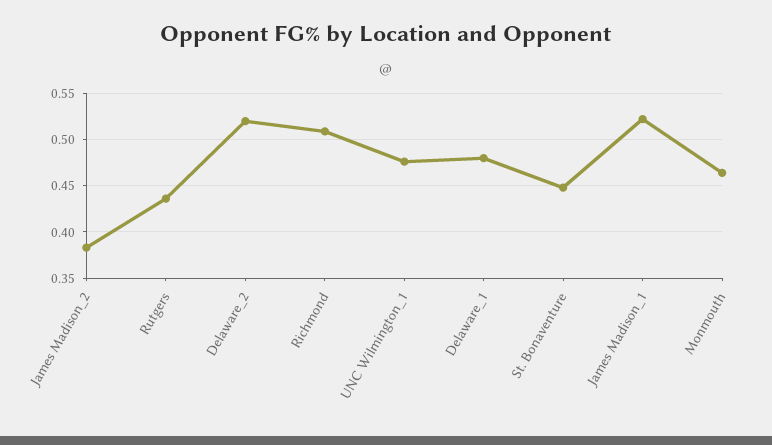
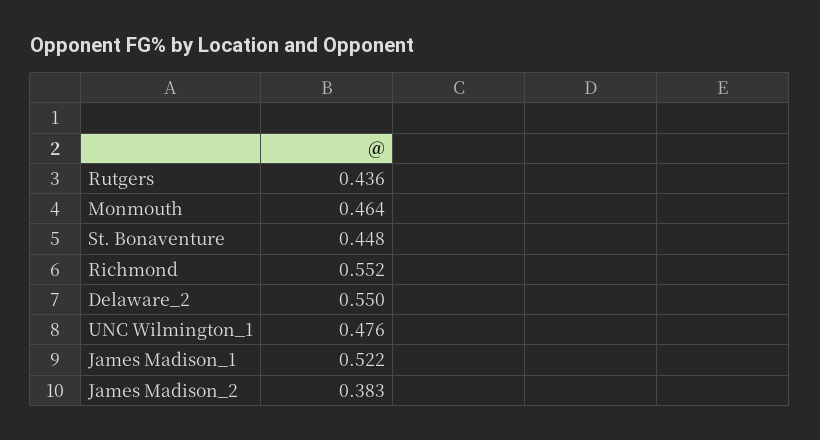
Delaware_2: 0.52 -> 0.55
Richmond: 0.51 -> 0.552
Delaware_1: 0.48 -> none

